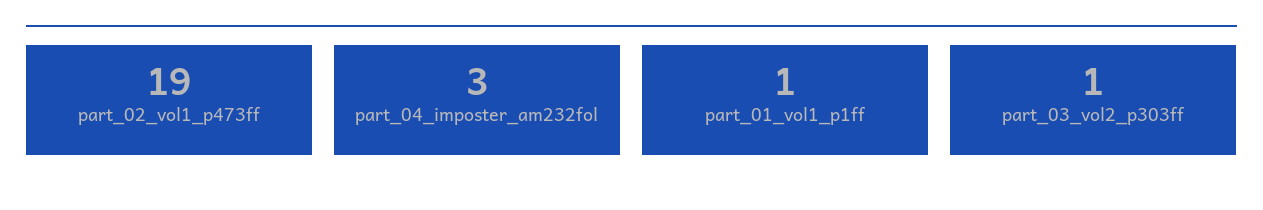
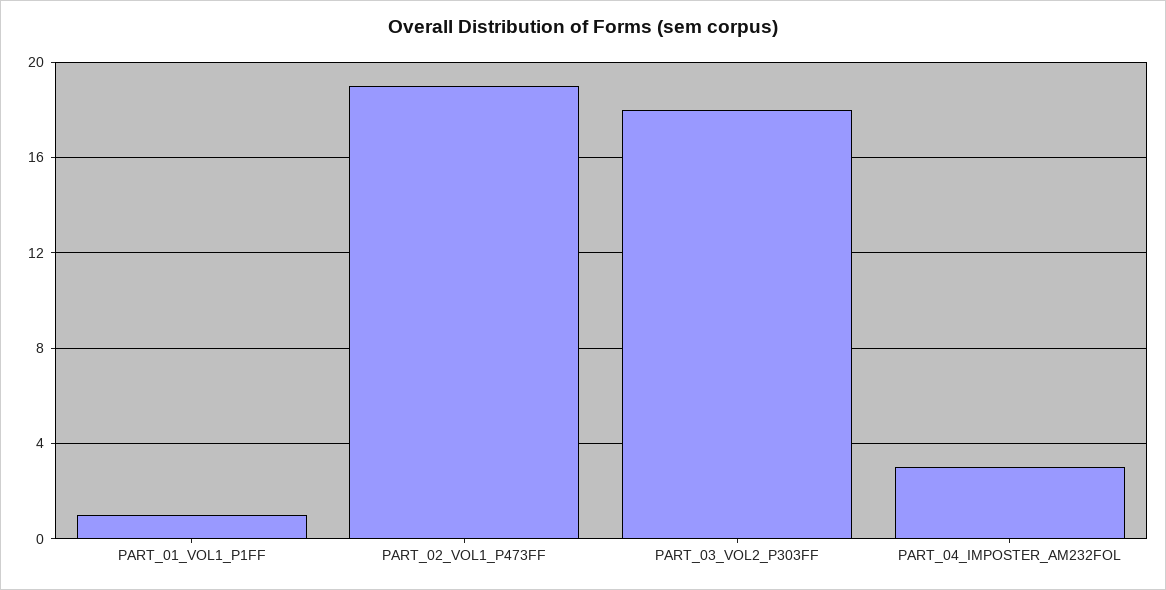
part_03_vol2_p303ff: 1 -> 18

